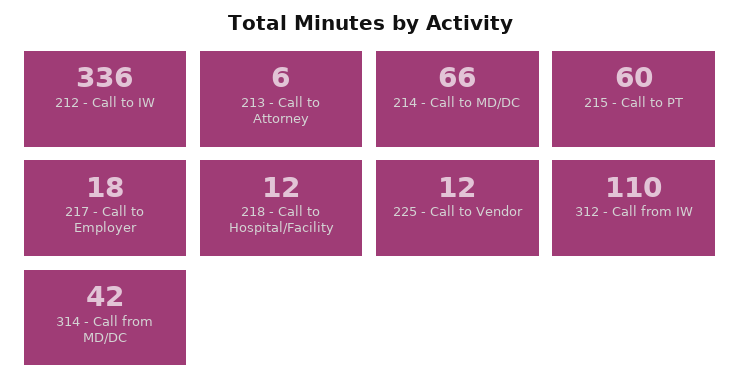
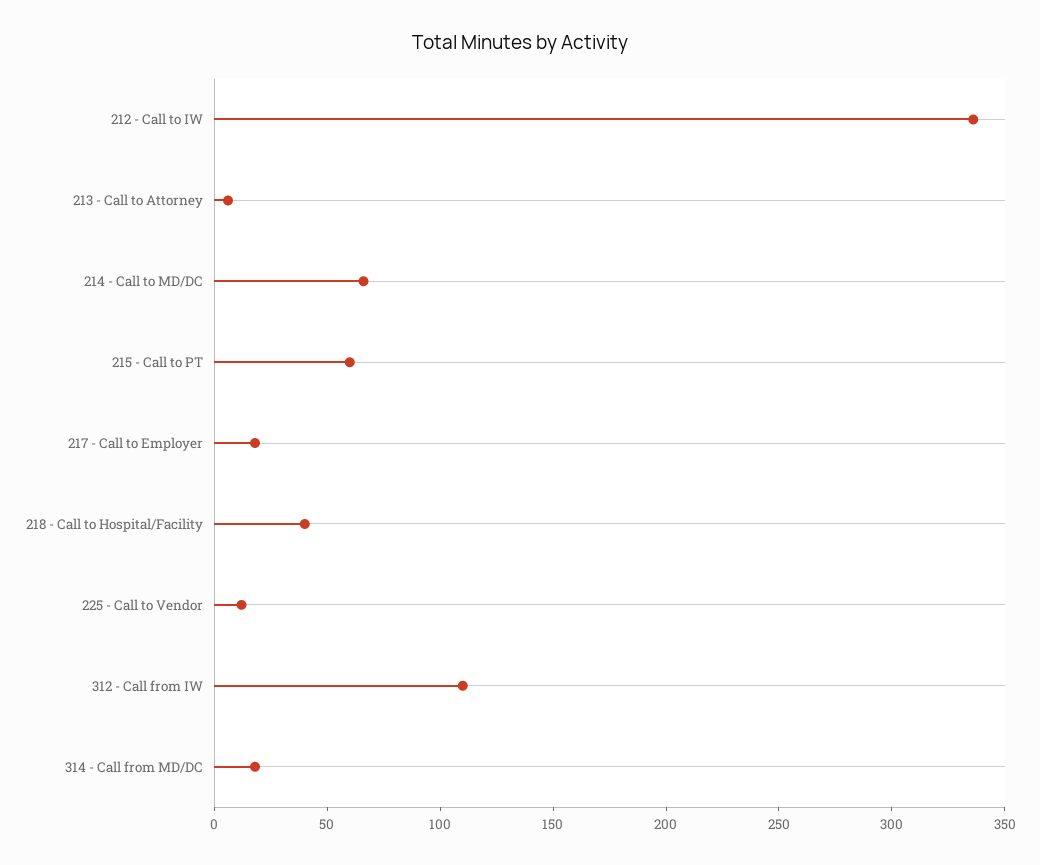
218 - Call to Hospital/Facility: 12 -> 40
314 - Call from MD/DC: 42 -> 20

